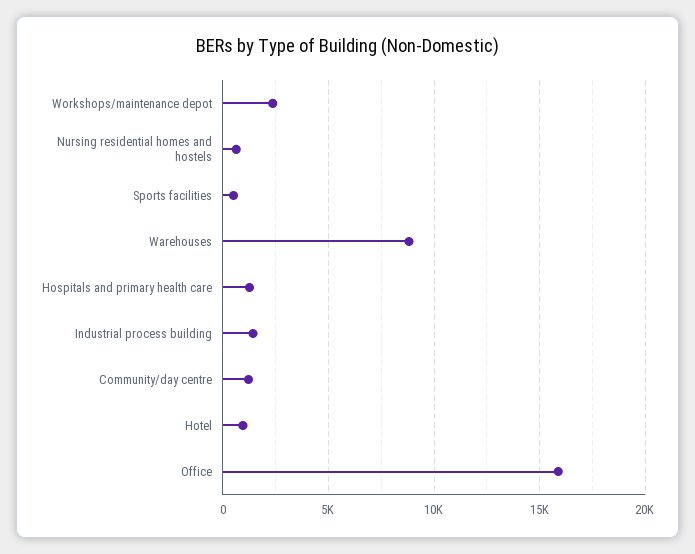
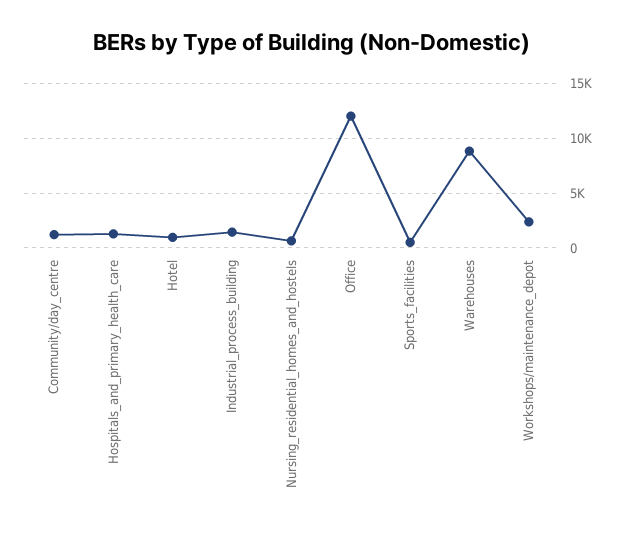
Office: 16000 -> 12000

